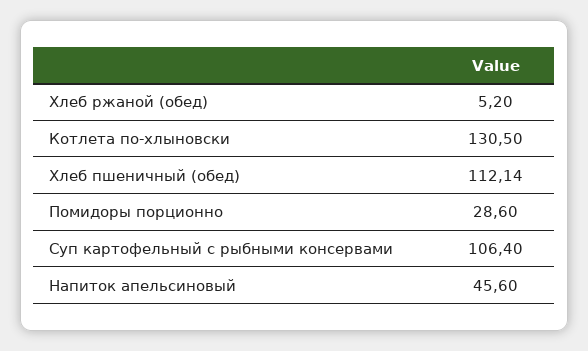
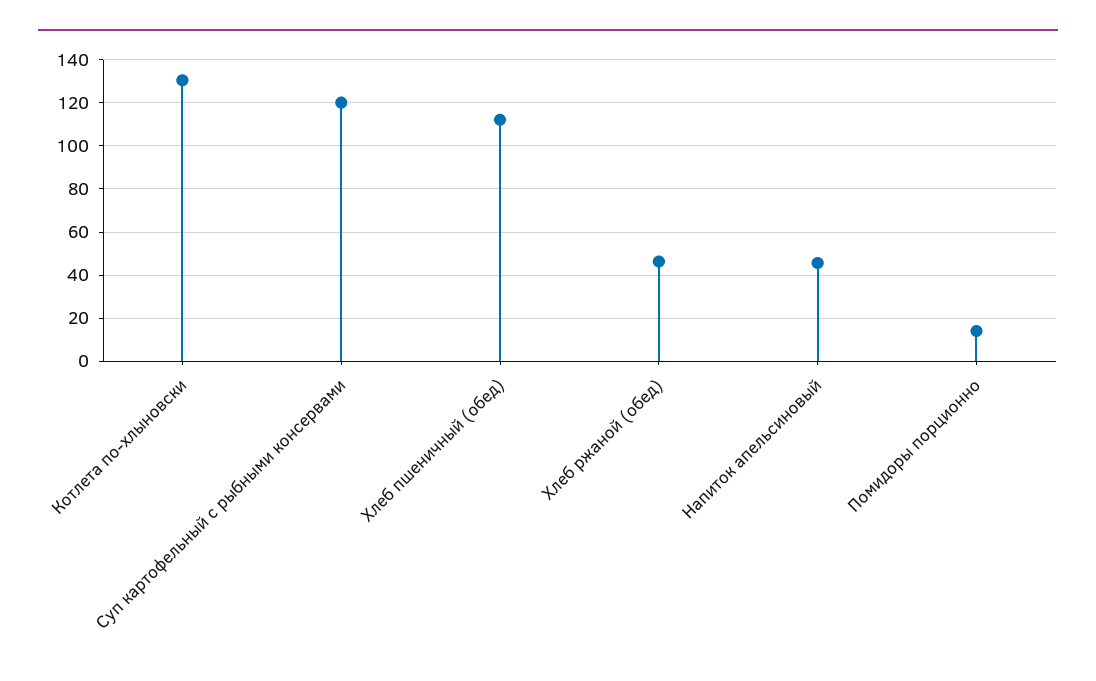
Хлеб ржаной (обед): 5.2 -> 45
Помидоры порционно: 28.6 -> 15
Суп картофельный с рыбными консервами: 106.4 -> 120

